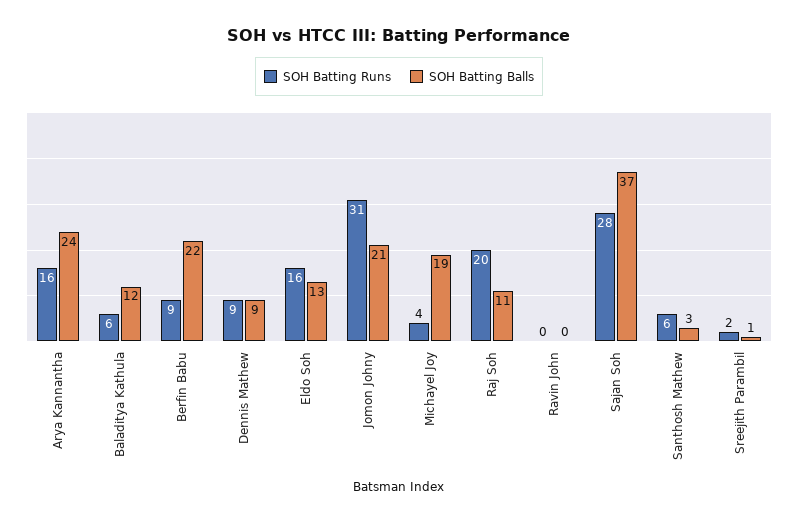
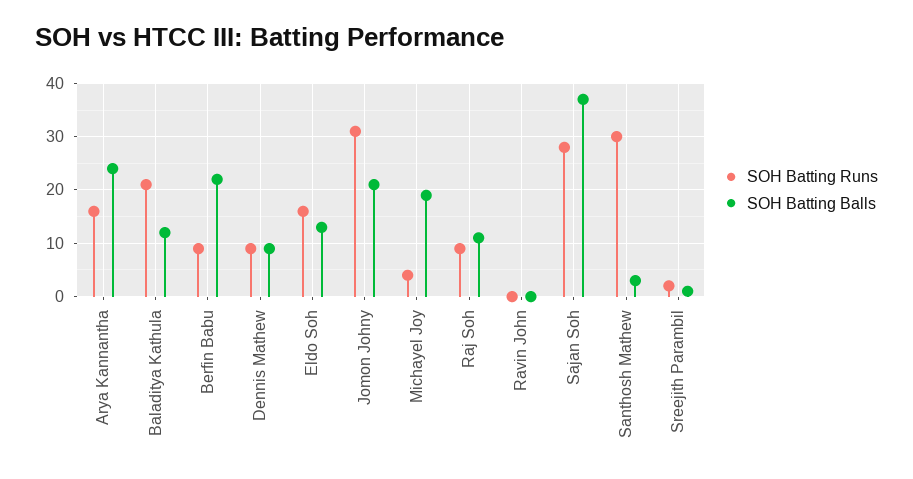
SOH Batting Runs, Baladitya Kathula: 6 -> 20
SOH Batting Runs, Raj Soh: 20 -> 10
SOH Batting Runs, Santhosh Mathew: 6 -> 30

